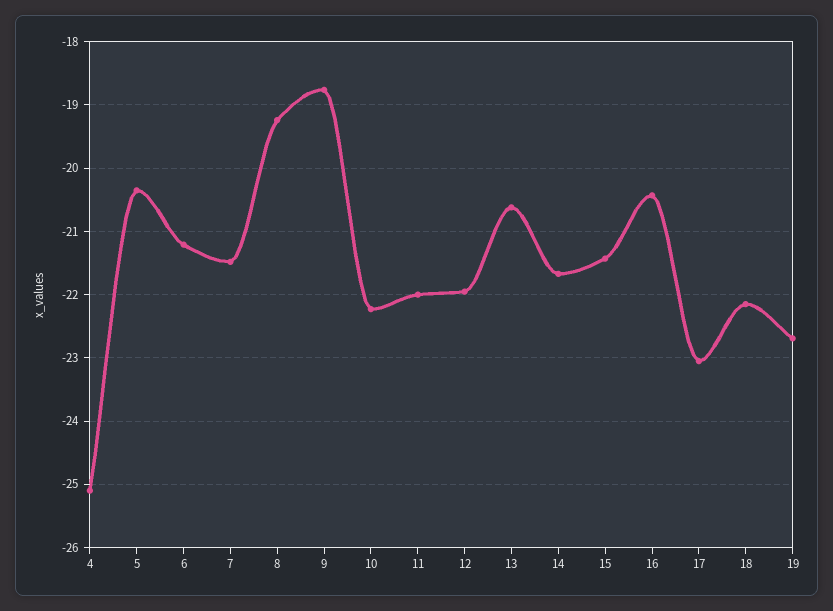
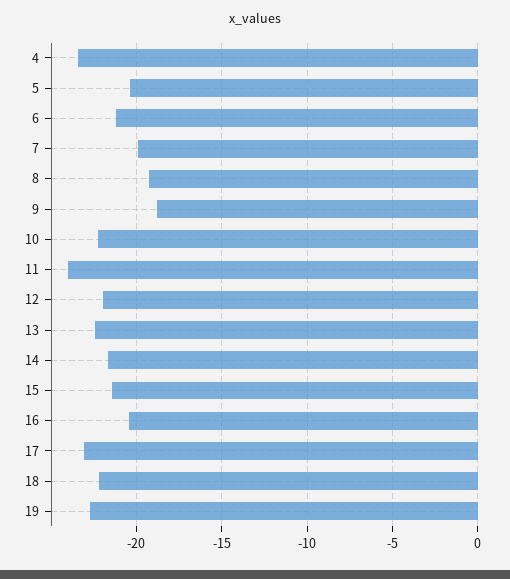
4: -25.1 -> -23.5
7: -21.5 -> -20
11: -22 -> -24
13: -20.6 -> -22.5

